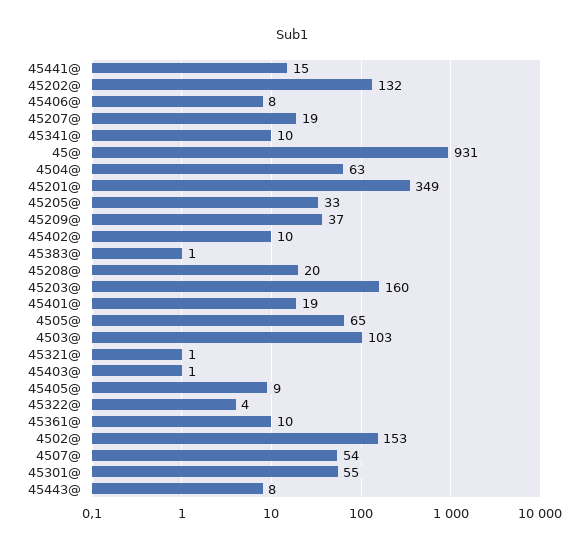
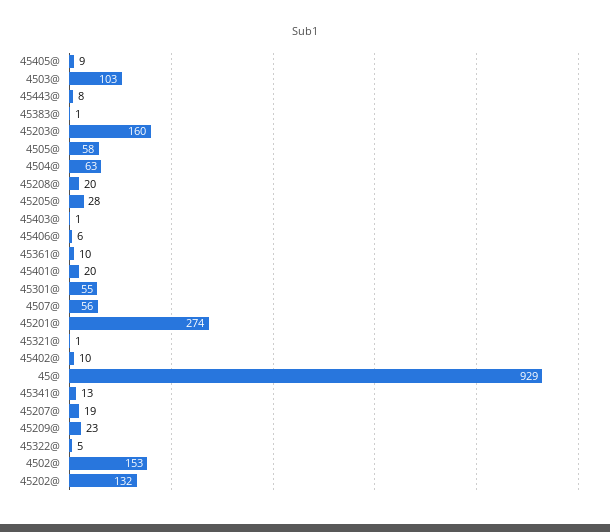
45441@: 15 -> none
45406@: 8 -> 6
45341@: 10 -> 13
45@: 931 -> 929
45201@: 349 -> 274
45205@: 33 -> 28
45209@: 37 -> 23
45401@: 19 -> 20
4505@: 65 -> 58
45322@: 4 -> 5
4507@: 54 -> 56

